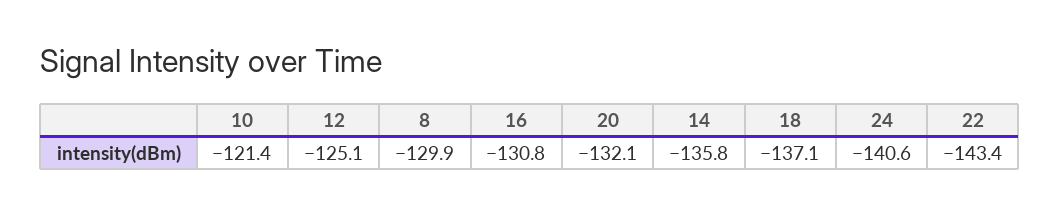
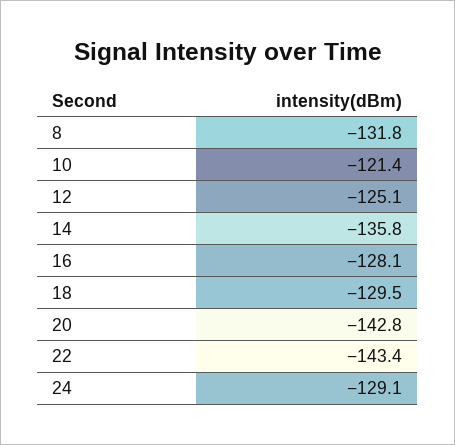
8: -129.9 -> -131.8
16: -130.8 -> -128.1
20: -132.1 -> -142.8
18: -137.1 -> -129.5
24: -140.6 -> -129.1

